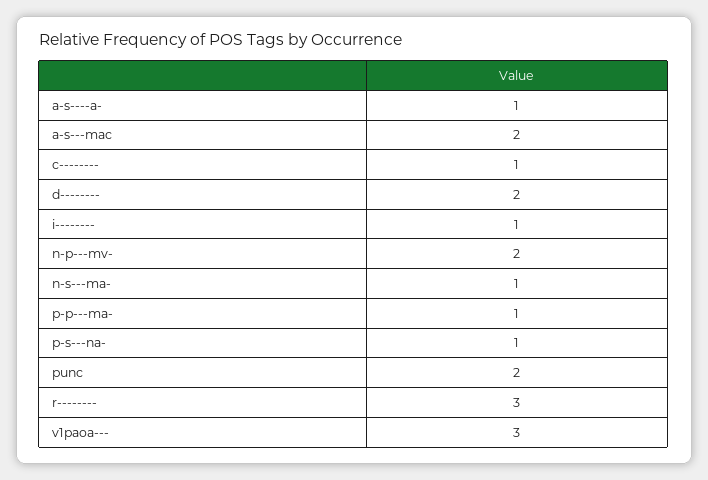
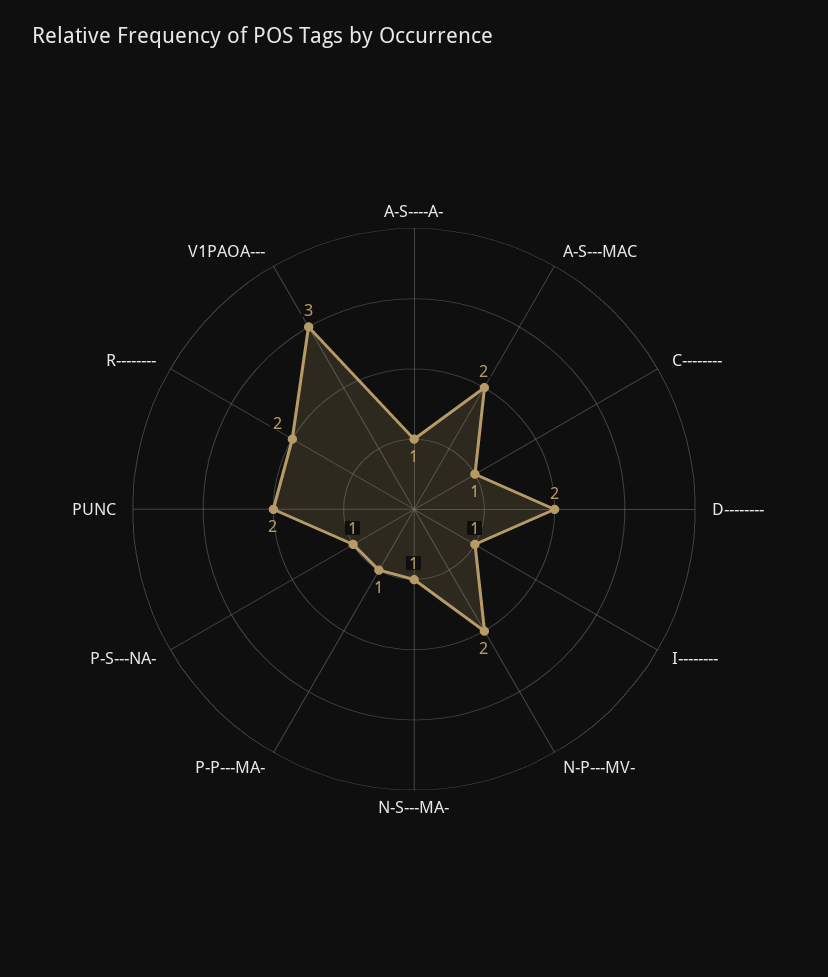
r--------: 3 -> 2

